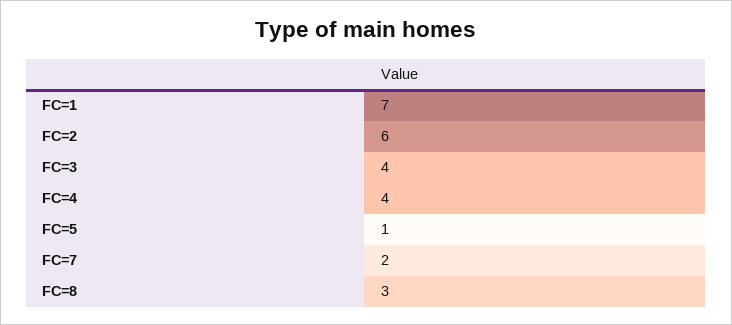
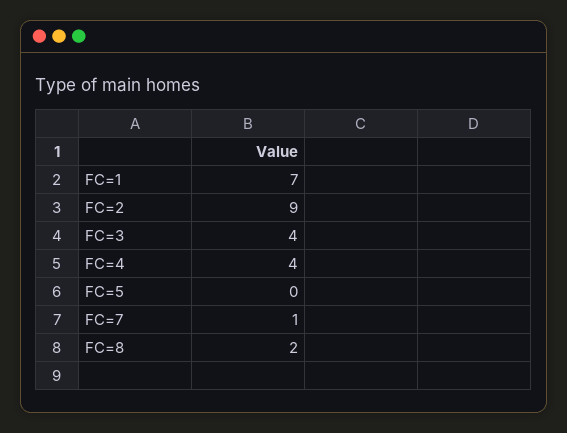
FC=2: 6 -> 9
FC=5: 1 -> 0
FC=7: 2 -> 1
FC=8: 3 -> 2

